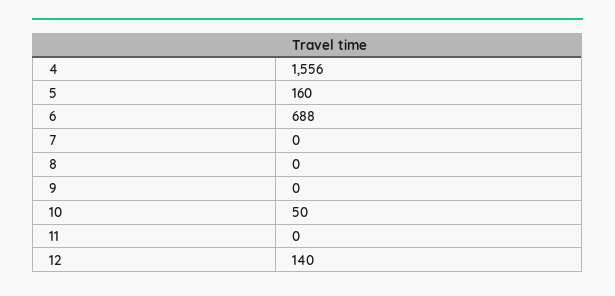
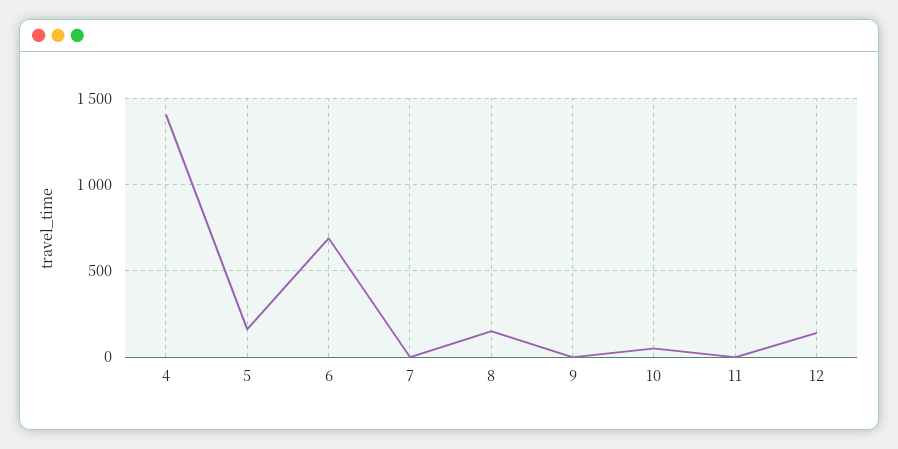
4: 1556 -> 1400
8: 0 -> 150

